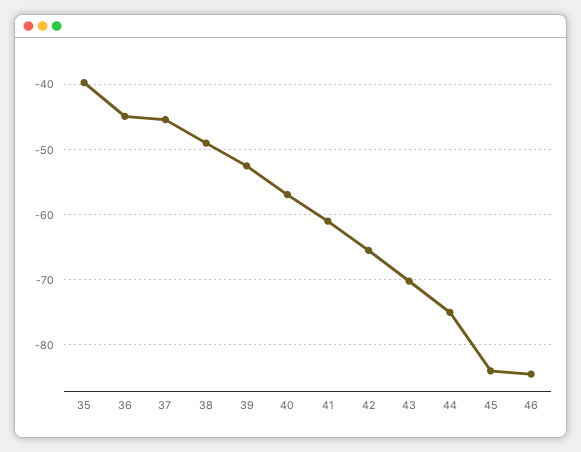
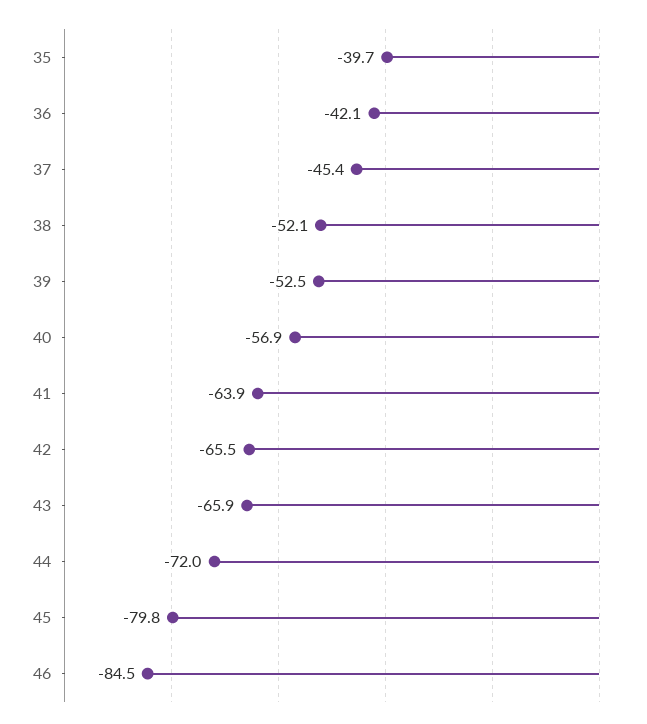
36: -45 -> -42.1
38: -49 -> -52.1
41: -61 -> -63.9
43: -70 -> -65.9
44: -75 -> -72
45: -84 -> -79.8

